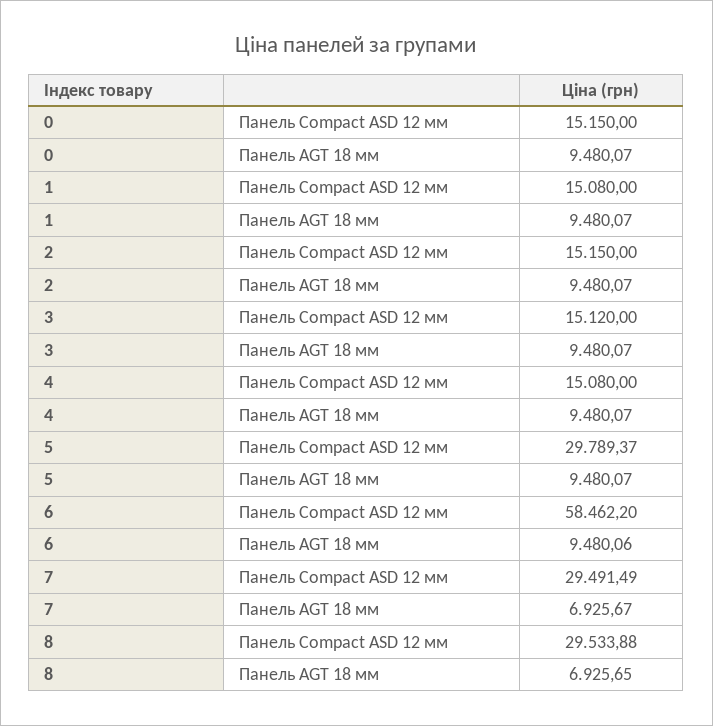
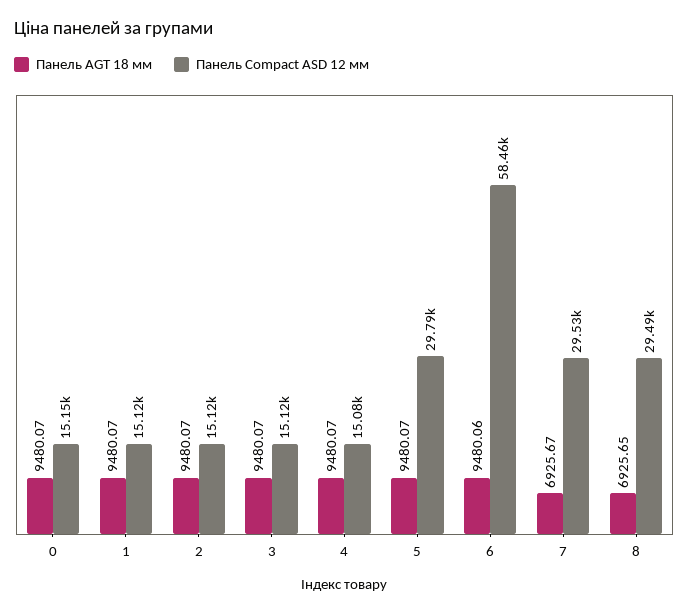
Панель Compact ASD 12 мм, 1: 15080 -> 15120
Панель Compact ASD 12 мм, 2: 15150 -> 15120
Панель Compact ASD 12 мм, 7: 29491.49 -> 29530
Панель Compact ASD 12 мм, 8: 29533.88 -> 29490

